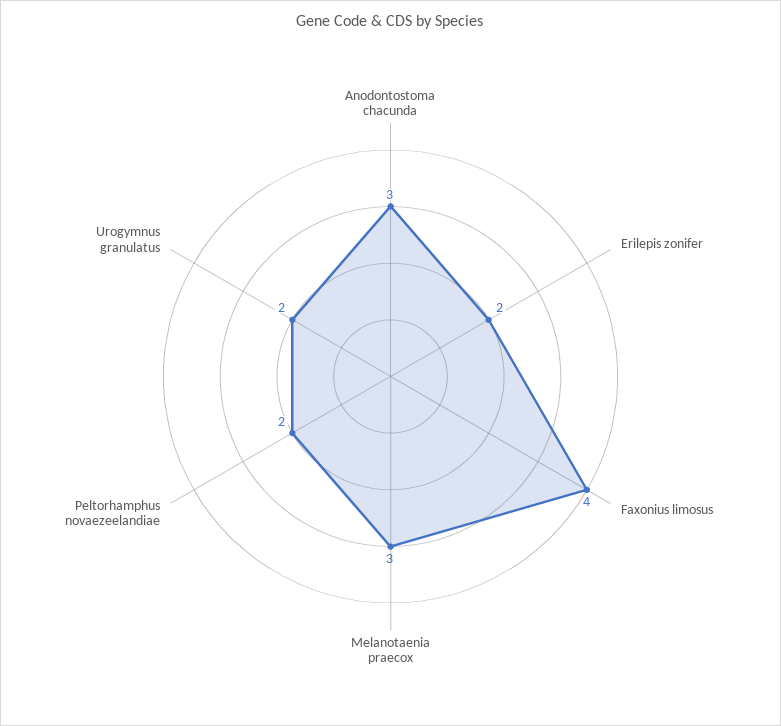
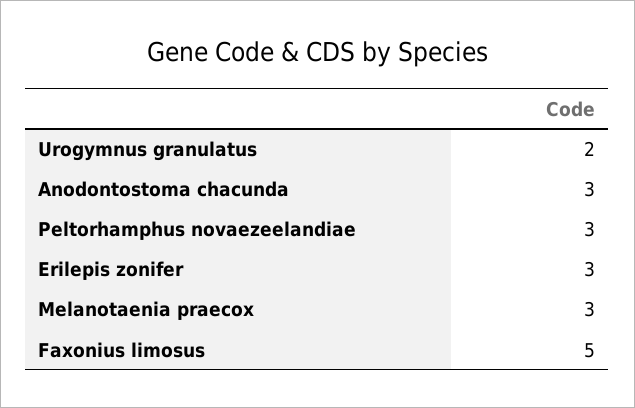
Erilepis zonifer: 2 -> 3
Faxonius limosus: 4 -> 5
Peltorhamphus novaezeelandiae: 2 -> 3

